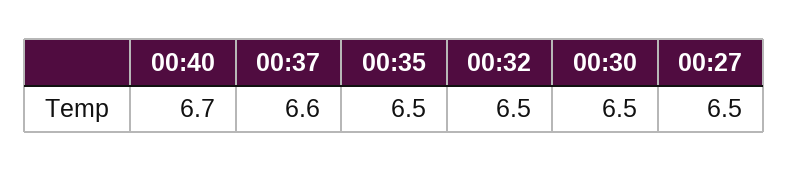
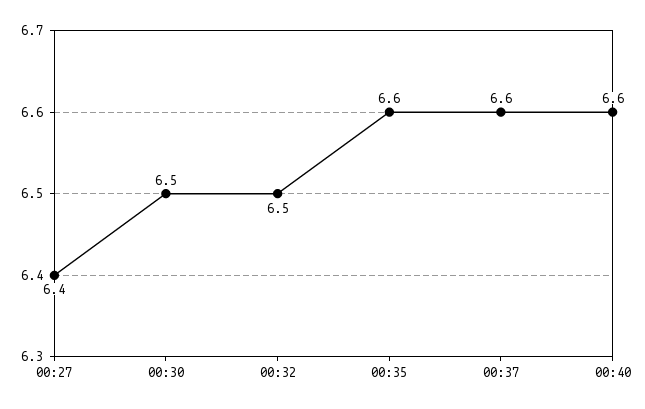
00:40: 6.7 -> 6.6
00:35: 6.5 -> 6.6
00:27: 6.5 -> 6.4

